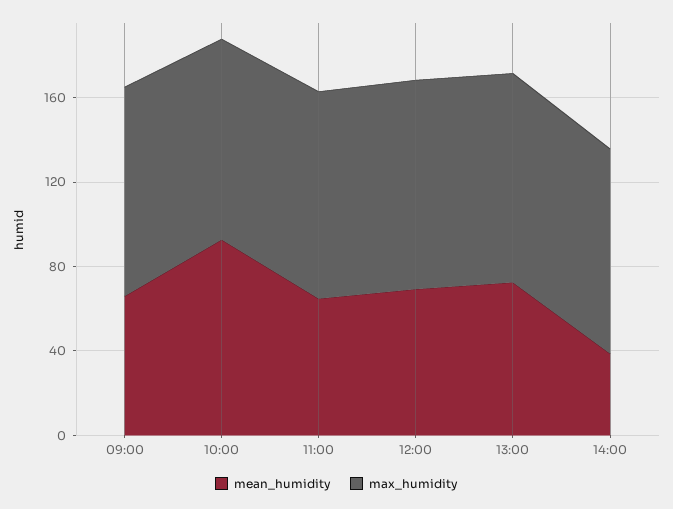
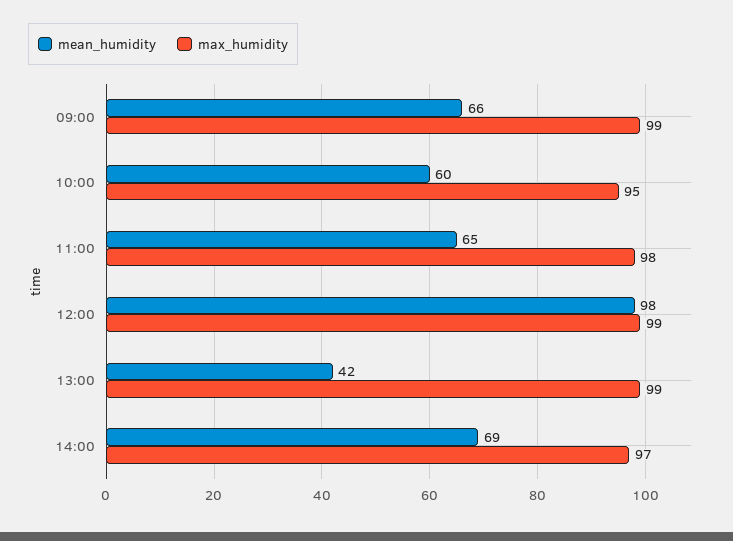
mean_humidity, 10:00: 90 -> 60
mean_humidity, 12:00: 70 -> 98
mean_humidity, 13:00: 70 -> 42
mean_humidity, 14:00: 40 -> 69

